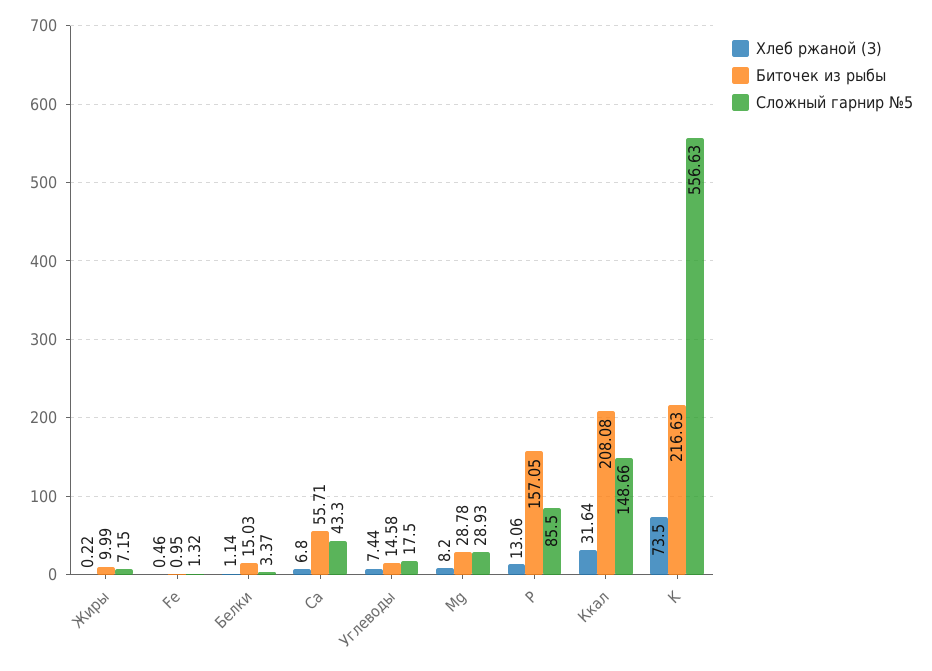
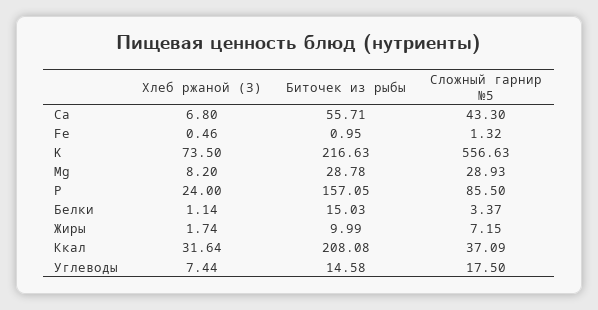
Хлеб ржаной (З), Жиры: 0.22 -> 1.74
Хлеб ржаной (З), P: 13.06 -> 24
Сложный гарнир №5, Ккал: 148.66 -> 37.09

